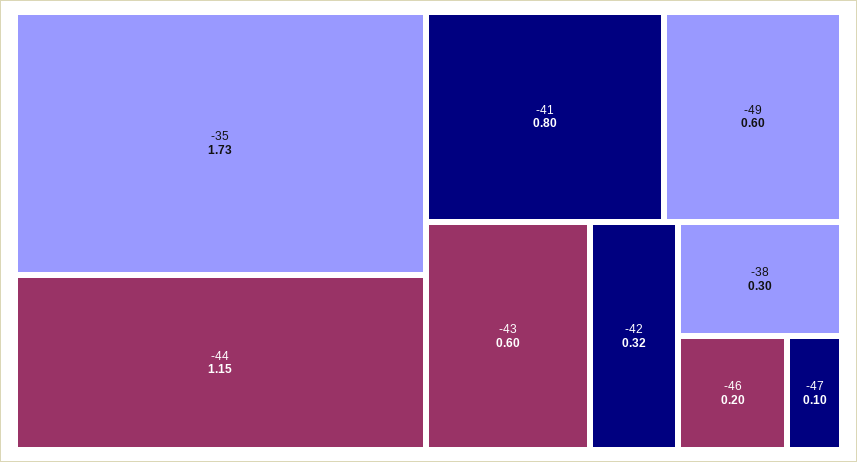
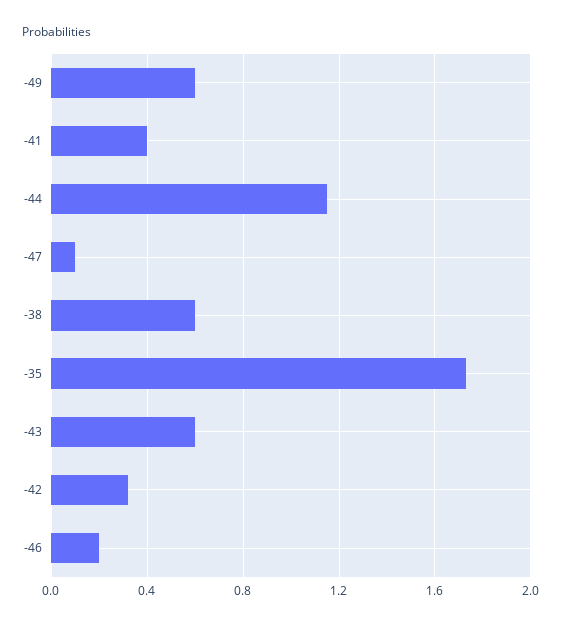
-41: 0.8 -> 0.4
-38: 0.3 -> 0.6

